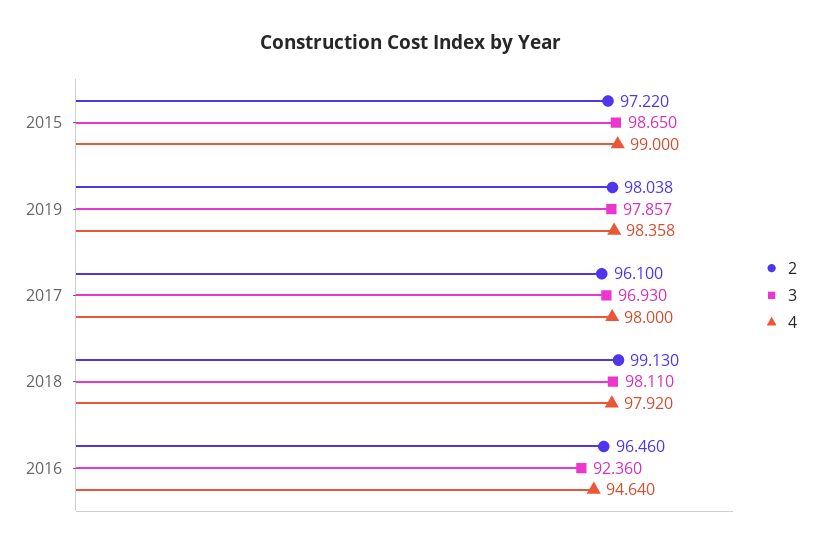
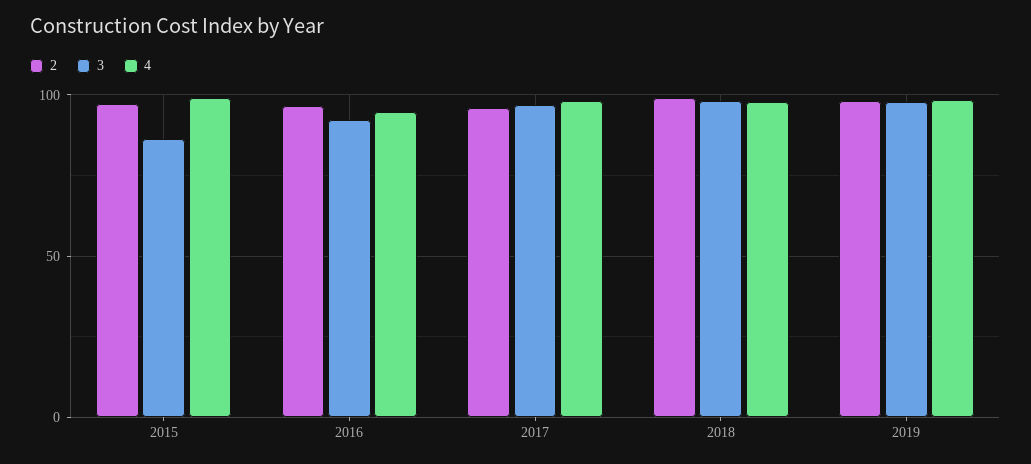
3, 2015: 98.65 -> 85

